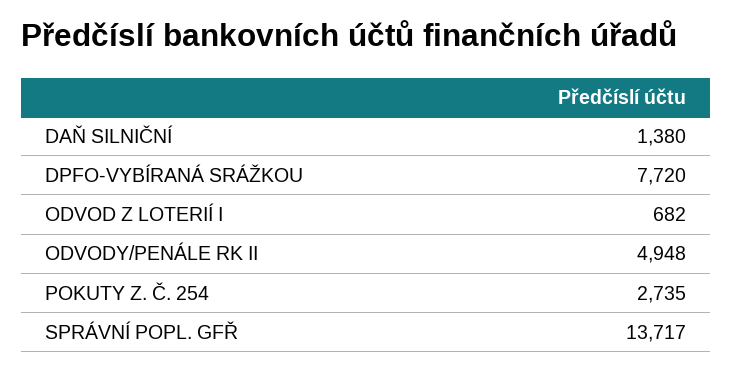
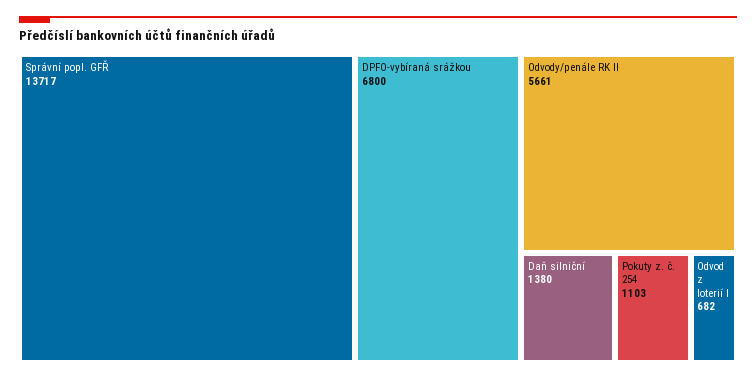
DPFO-VYBÍRANÁ SRÁŽKOU: 7720 -> 6800
ODVODY/PENÁLE RK II: 4948 -> 5661
POKUTY Z. Č. 254: 2735 -> 1103

